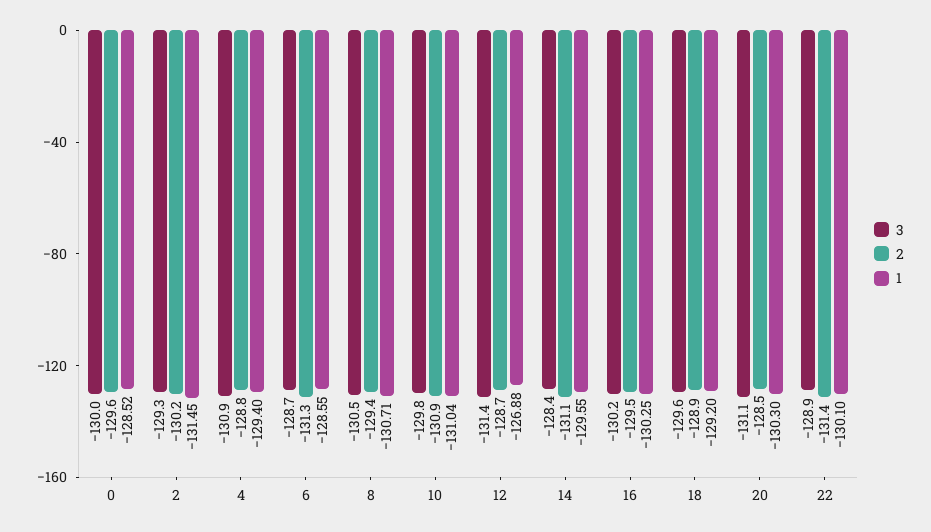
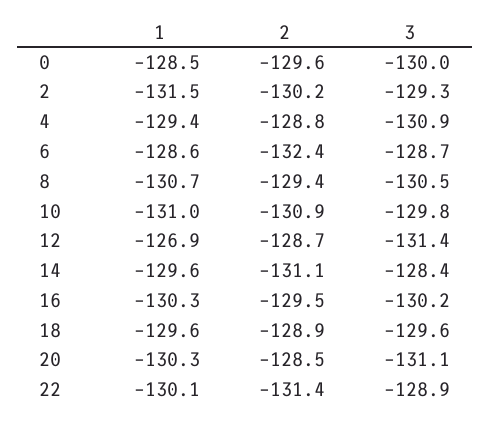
2, 6: -131.3 -> -132.4
1, 18: -129.2 -> -129.6

